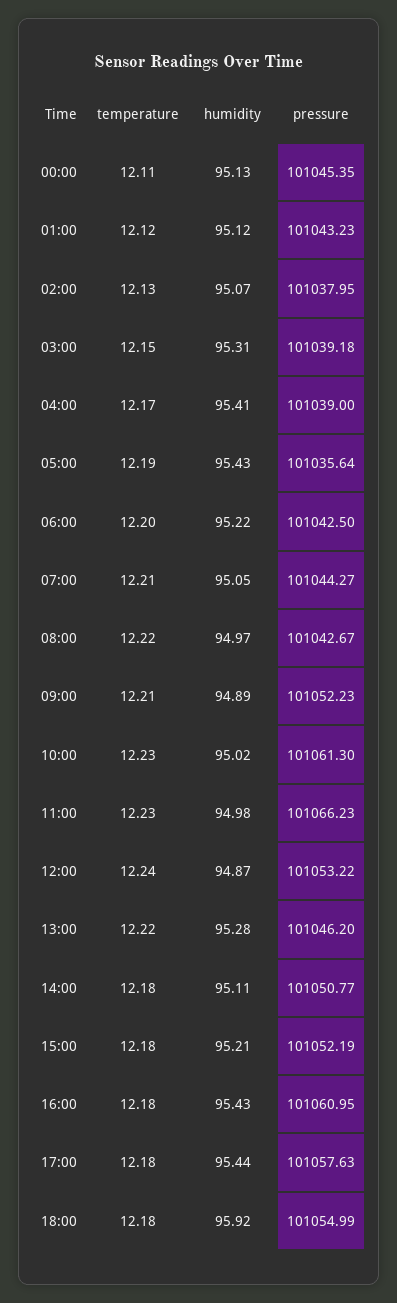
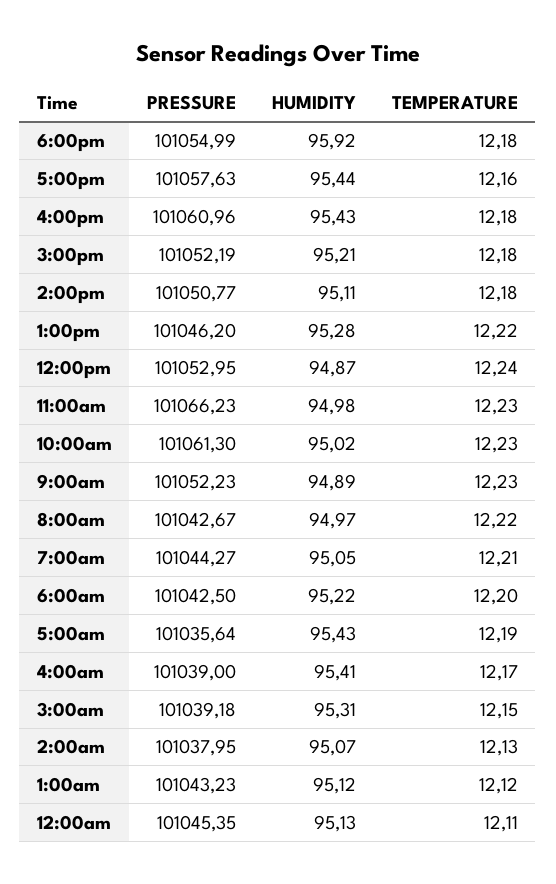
temperature, 09:00: 12.21 -> 12.23
pressure, 12:00: 101053.22 -> 101052.95
pressure, 16:00: 101060.95 -> 101060.96
temperature, 17:00: 12.18 -> 12.16

